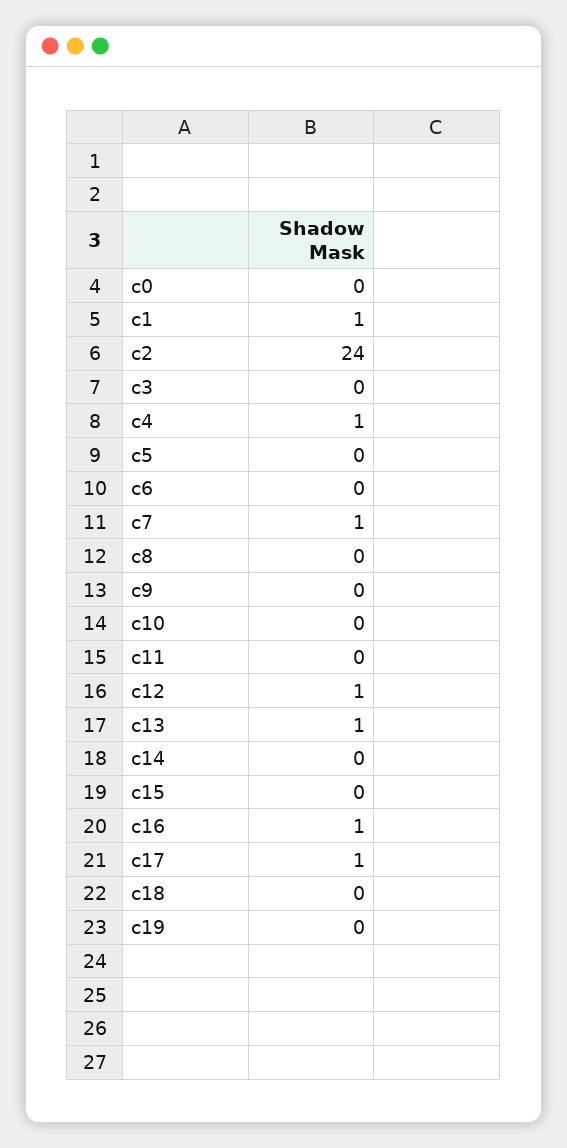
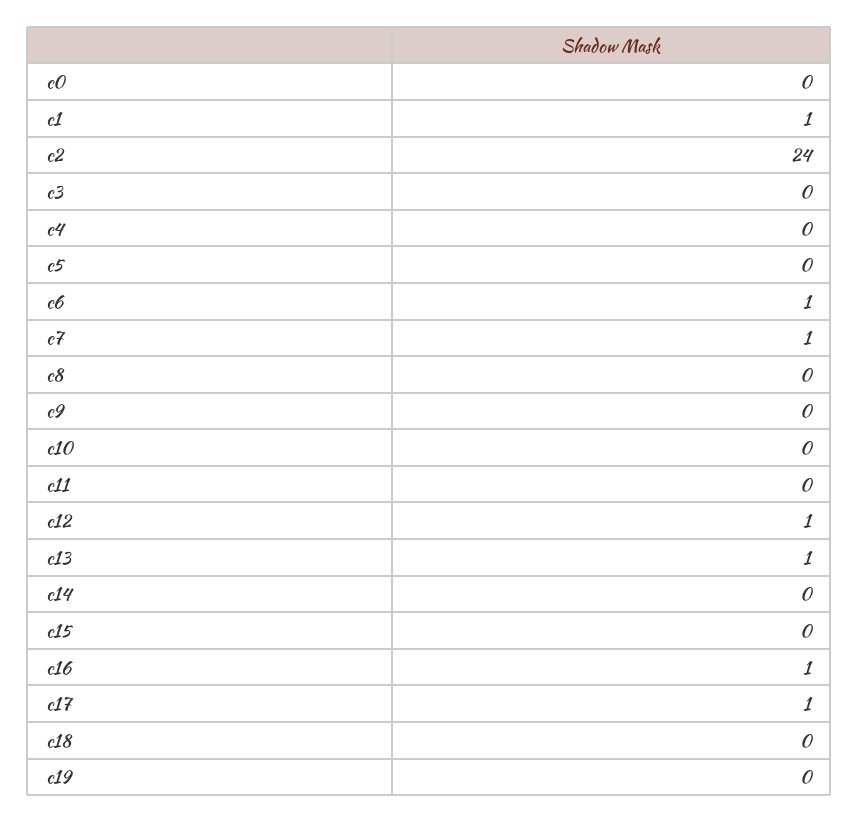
c4: 1 -> 0
c6: 0 -> 1

